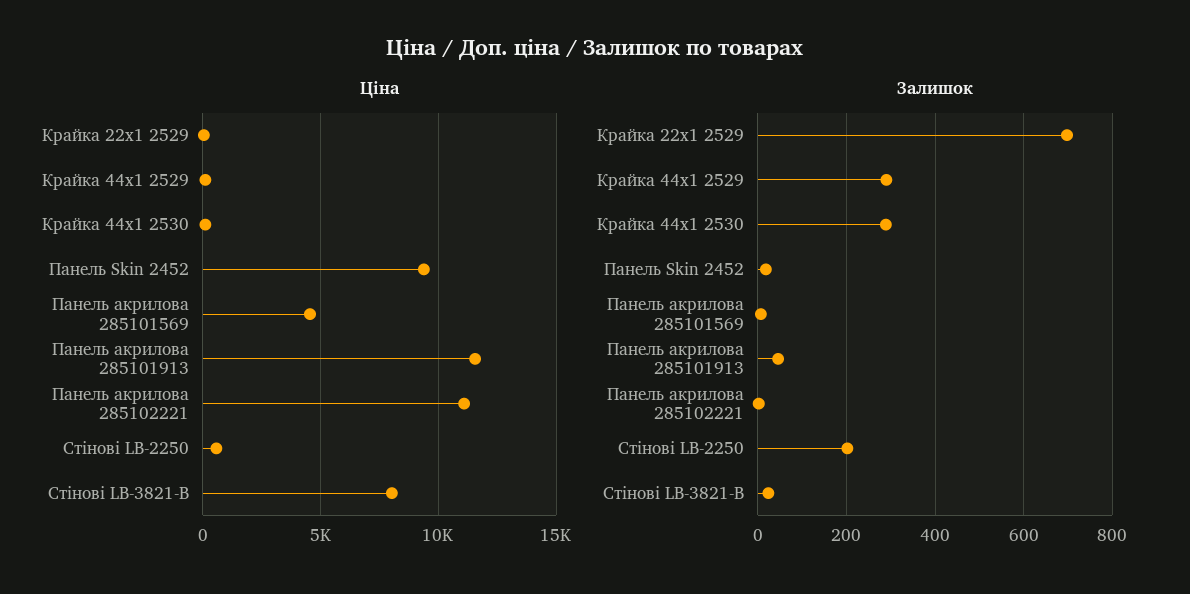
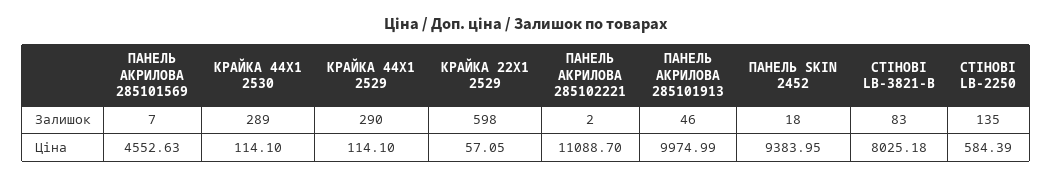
Ціна, Панель акрилова 285101913: 11500 -> 9974.99
Залишок, Крайка 22x1 2529: 700 -> 598
Залишок, Стінові LB-2250: 200 -> 135
Залишок, Стінові LB-3821-В: 20 -> 83

